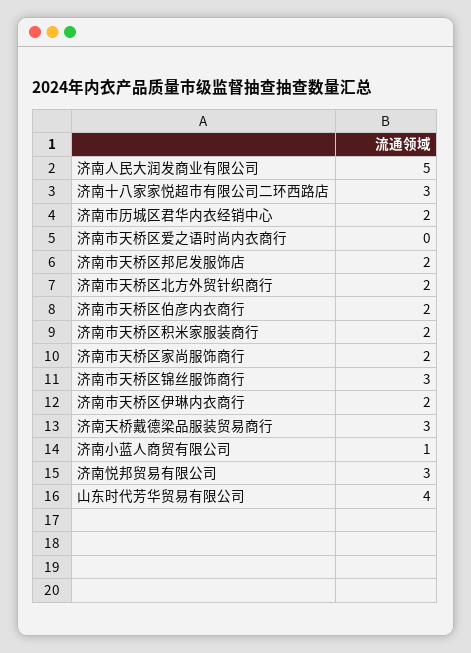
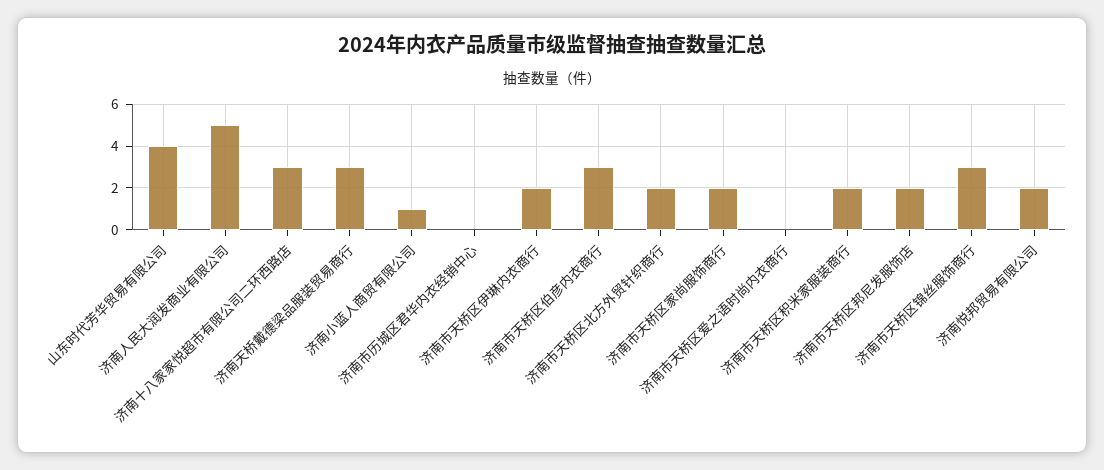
济南市历城区君华内衣经销中心: 2 -> 0
济南市天桥区伯彦内衣商行: 2 -> 3
济南悦邦贸易有限公司: 3 -> 2

